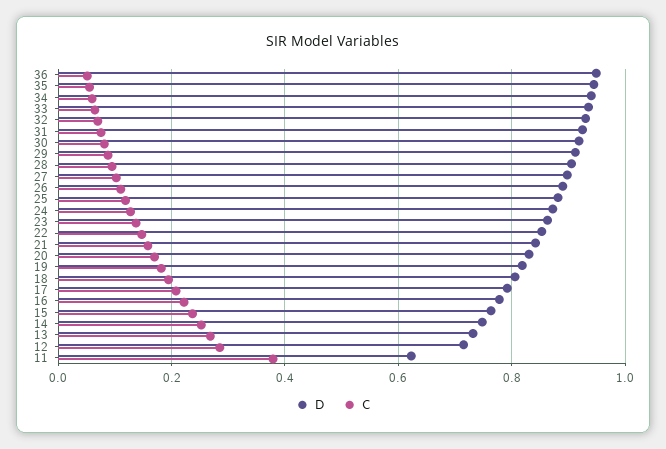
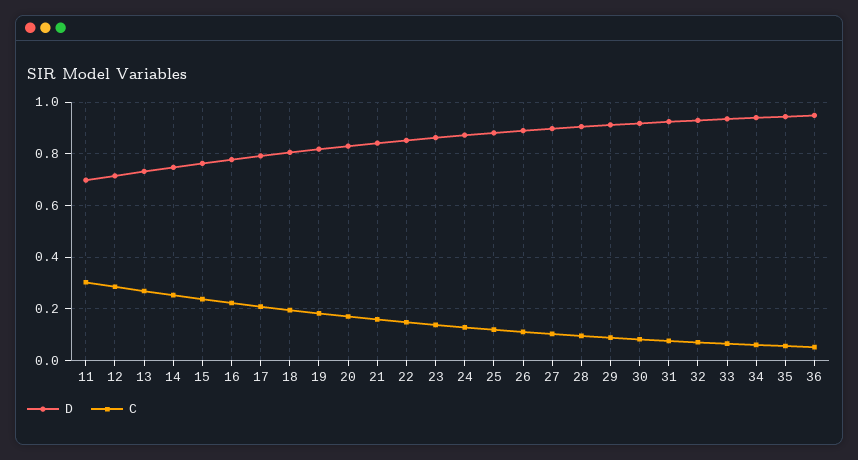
D, 11: 0.62 -> 0.7
C, 11: 0.38 -> 0.3

